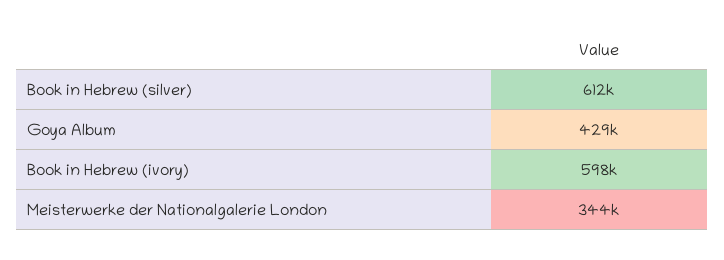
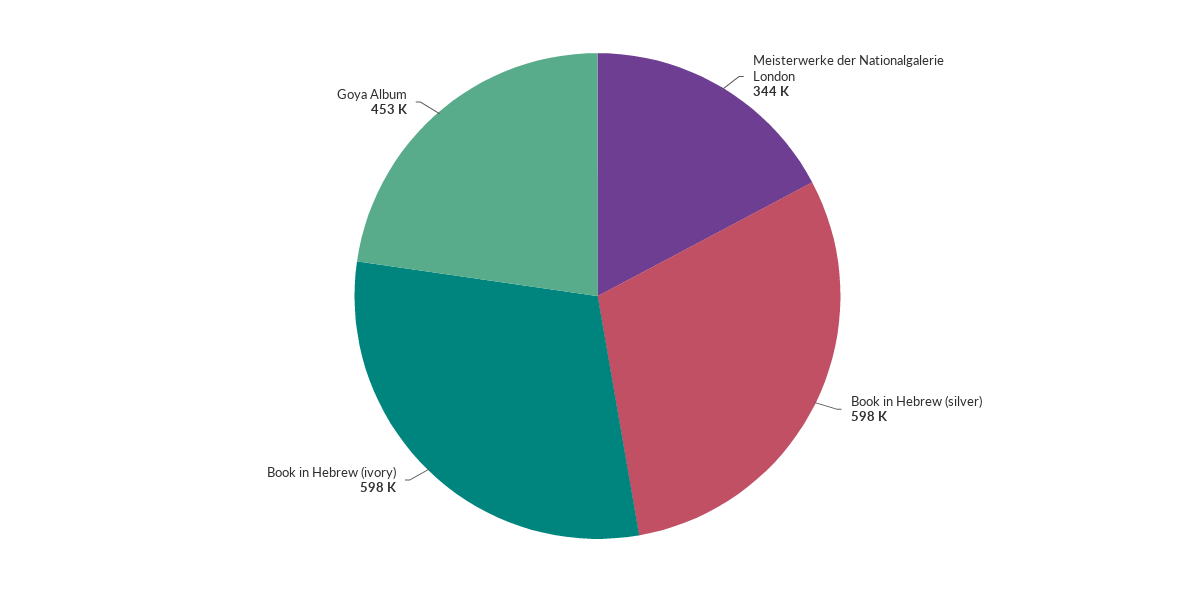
Book in Hebrew (silver): 612000 -> 598000
Goya Album: 429000 -> 453000

